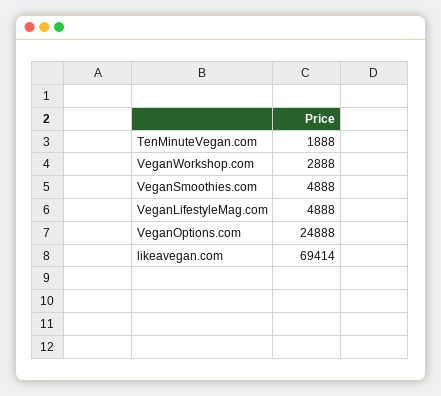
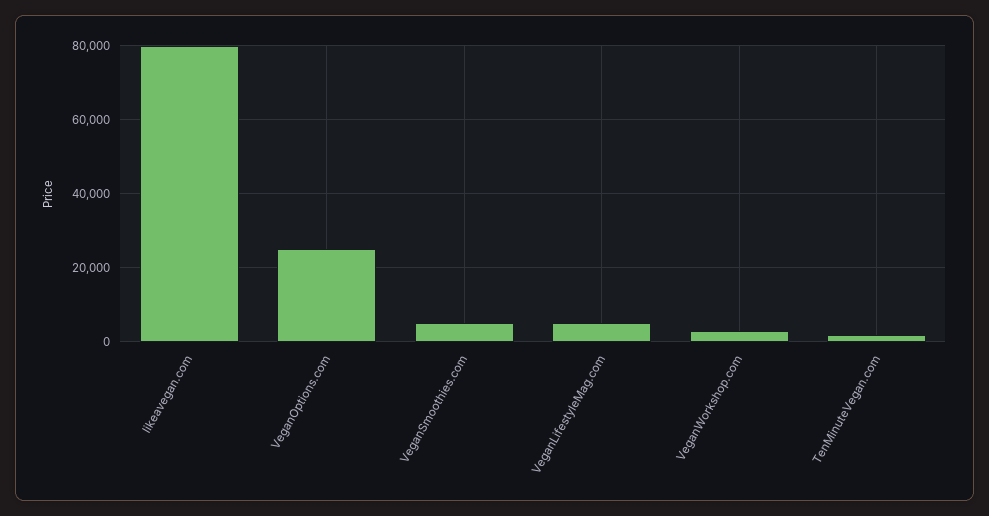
likeavegan.com: 69414 -> 80000

